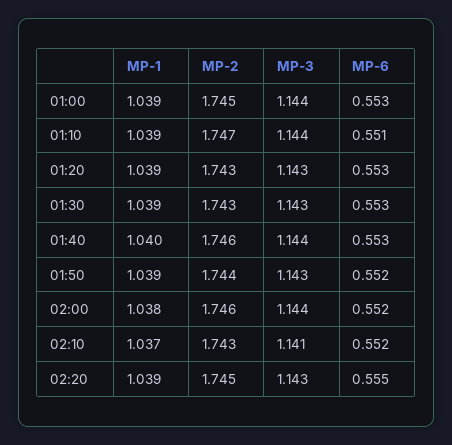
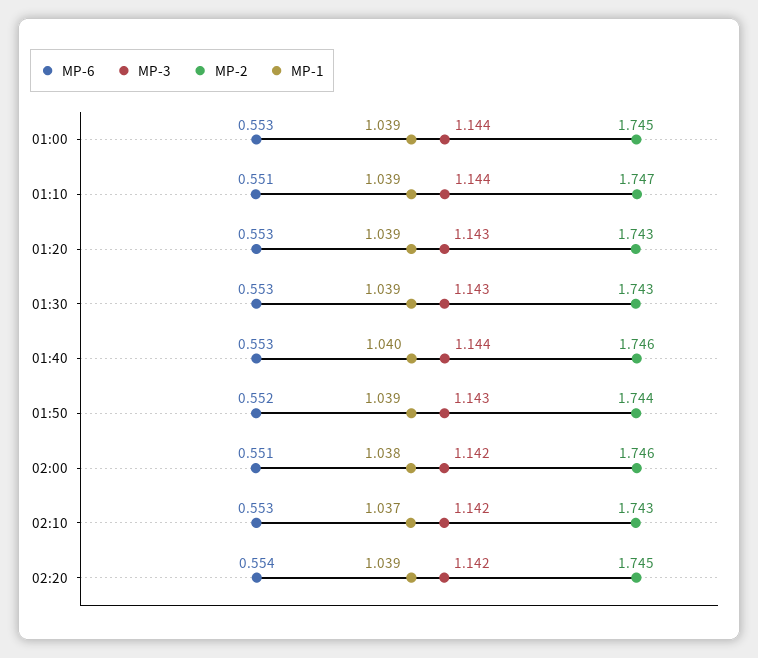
MP-3, 02:00: 1.144 -> 1.142
MP-6, 02:00: 0.552 -> 0.551
MP-3, 02:10: 1.141 -> 1.142
MP-6, 02:10: 0.552 -> 0.553
MP-3, 02:20: 1.143 -> 1.142
MP-6, 02:20: 0.555 -> 0.554

